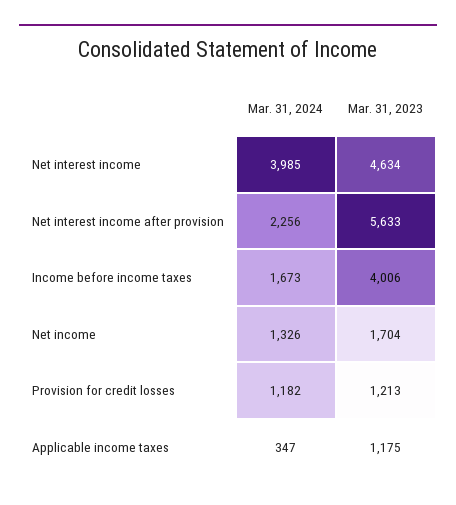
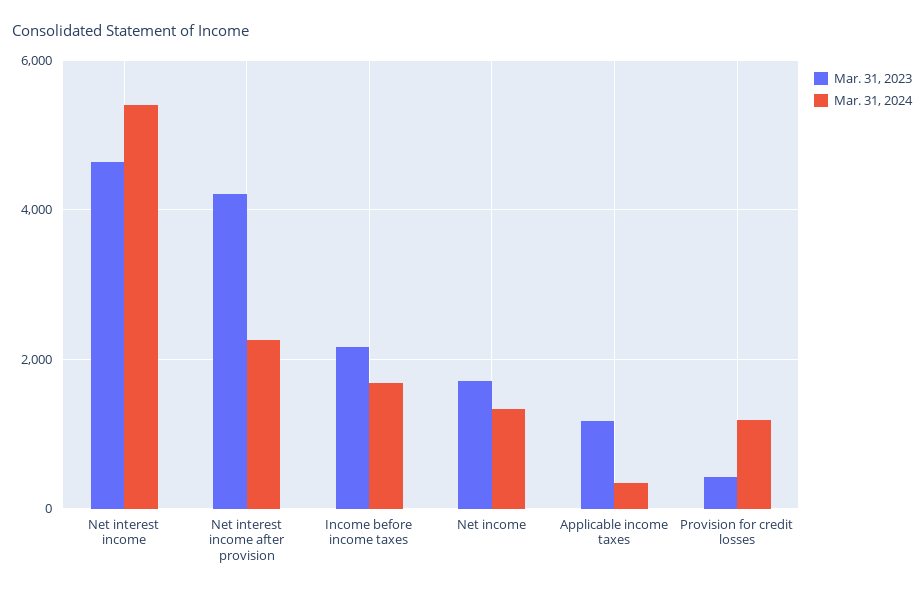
Mar. 31, 2024, Net interest income: 3985 -> 5400
Mar. 31, 2023, Net interest income after provision: 5633 -> 4200
Mar. 31, 2023, Income before income taxes: 4006 -> 2200
Mar. 31, 2023, Provision for credit losses: 1213 -> 400

